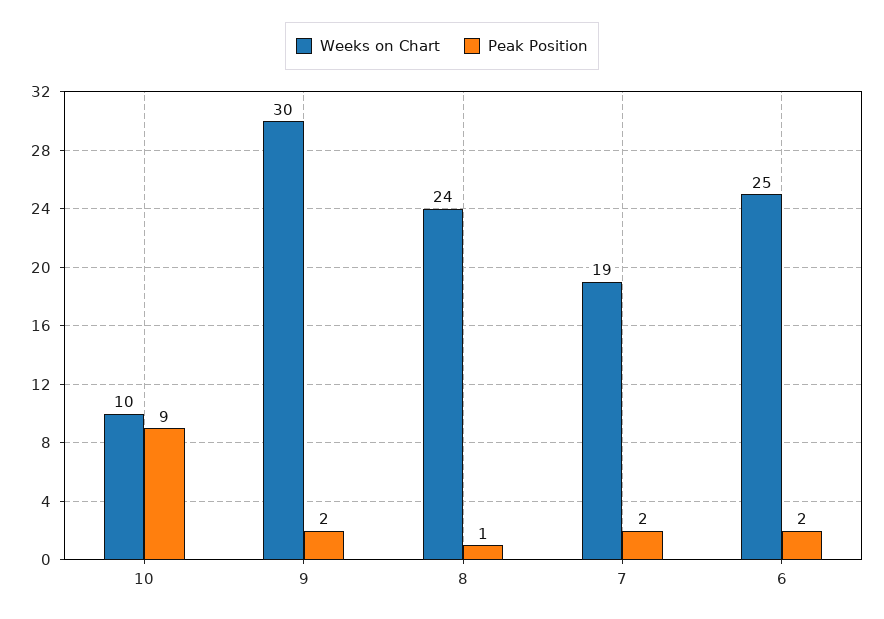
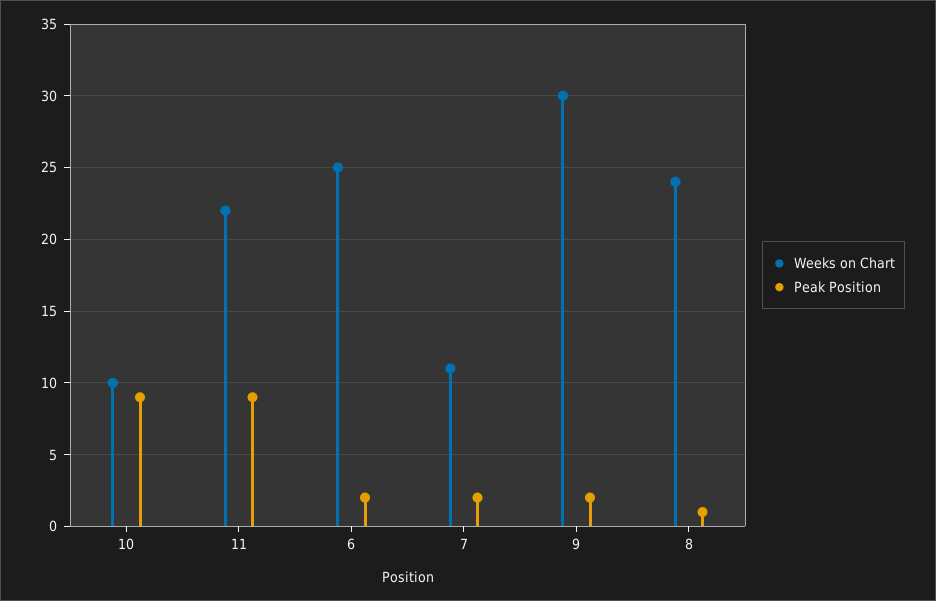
Weeks on Chart, 7: 19 -> 11
Weeks on Chart, 11: none -> 22
Peak Position, 11: none -> 9

